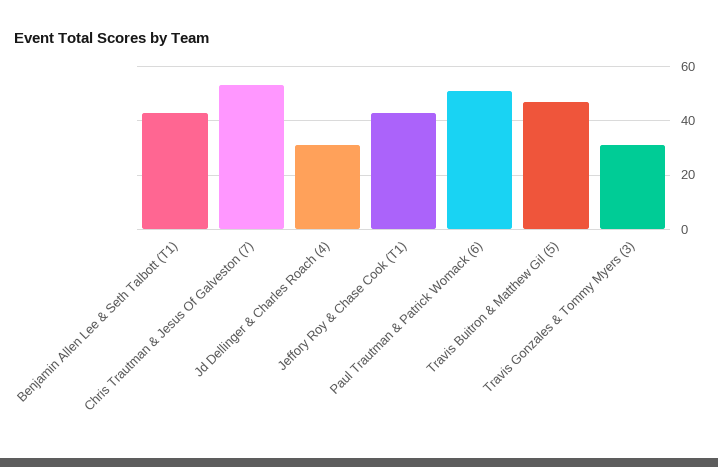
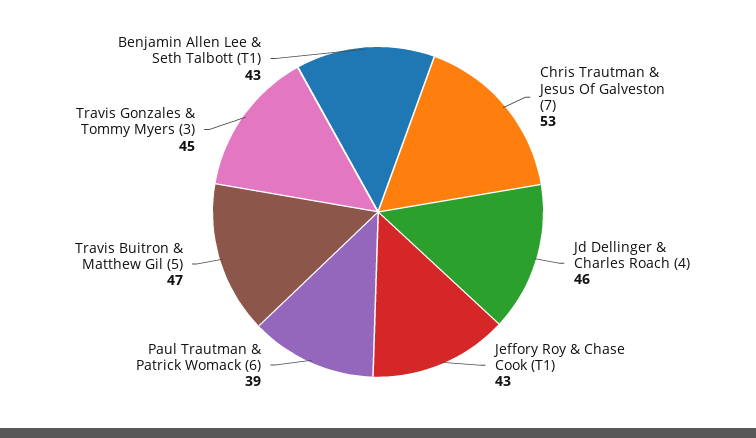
Jd Dellinger & Charles Roach (4): 30 -> 46
Paul Trautman & Patrick Womack (6): 50 -> 39
Travis Gonzales & Tommy Myers (3): 30 -> 45

